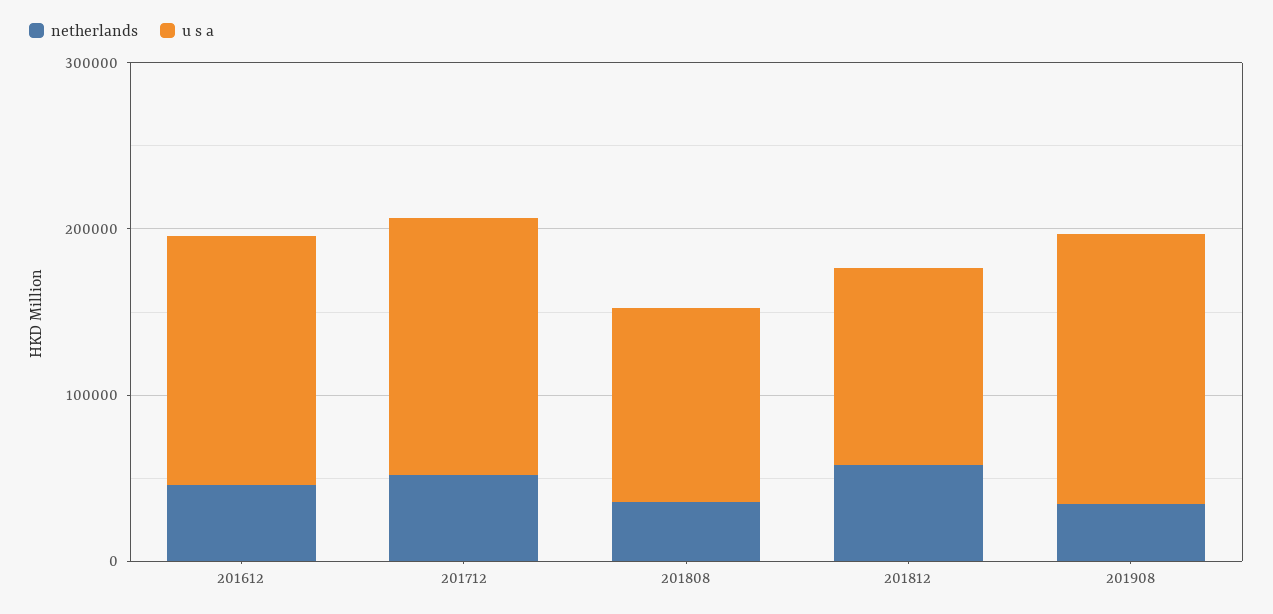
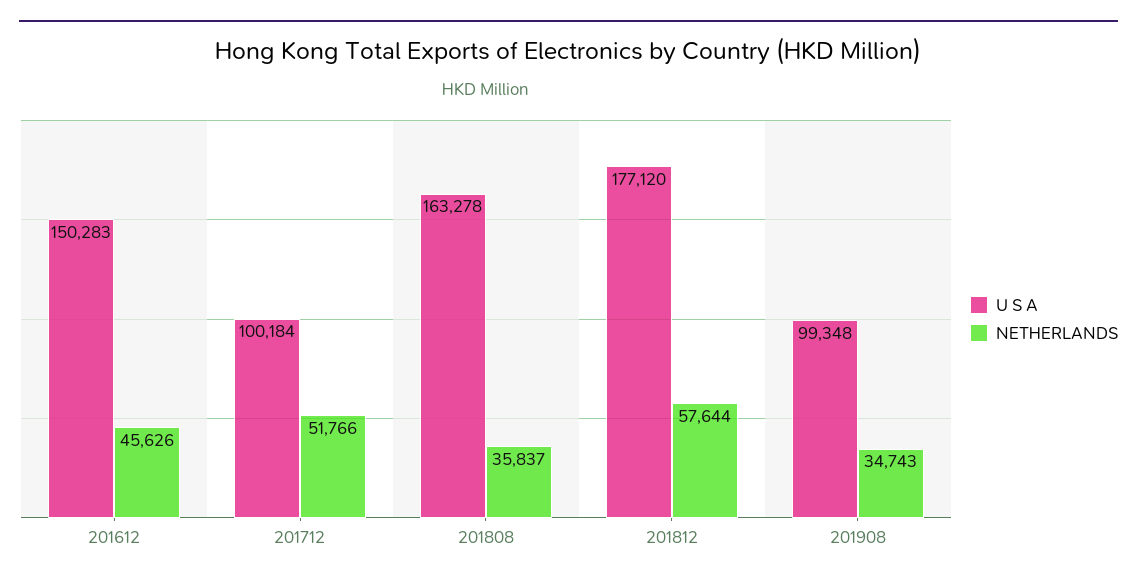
u s a, 201712: 160000 -> 100184
u s a, 201808: 120000 -> 163278
u s a, 201812: 120000 -> 177120
u s a, 201908: 160000 -> 99348

